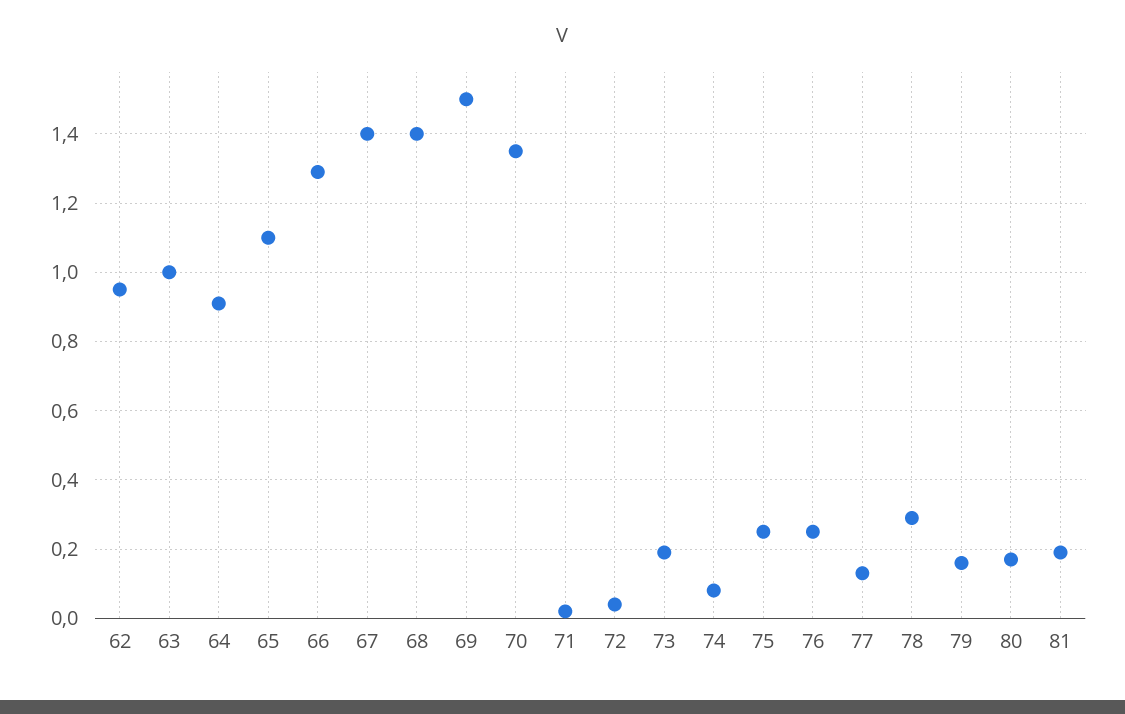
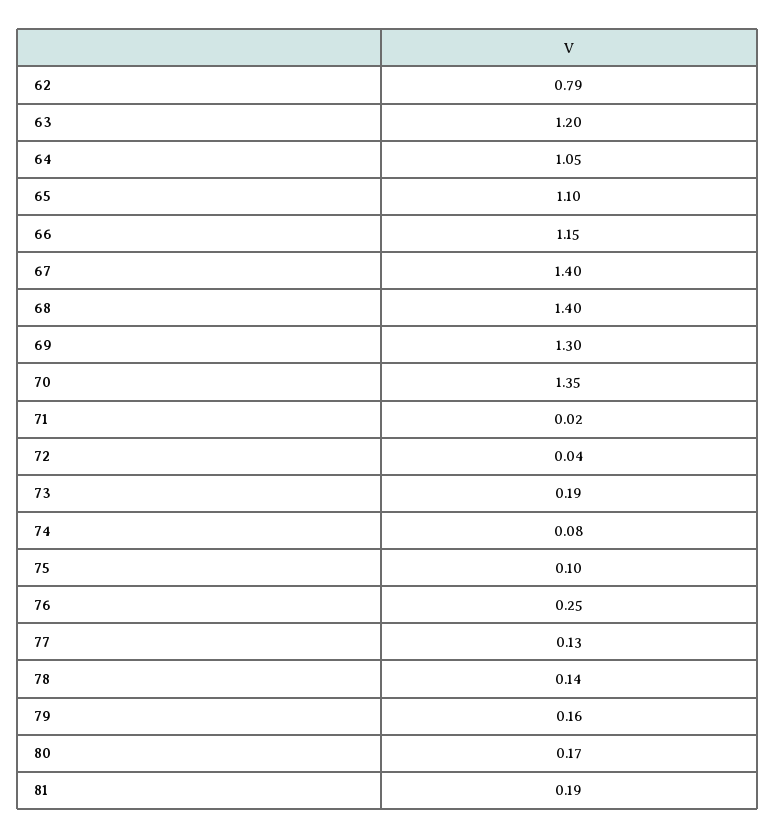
62: 0.95 -> 0.79
63: 1 -> 1.2
64: 0.9 -> 1.05
66: 1.3 -> 1.15
69: 1.5 -> 1.3
75: 0.25 -> 0.1
78: 0.3 -> 0.14

